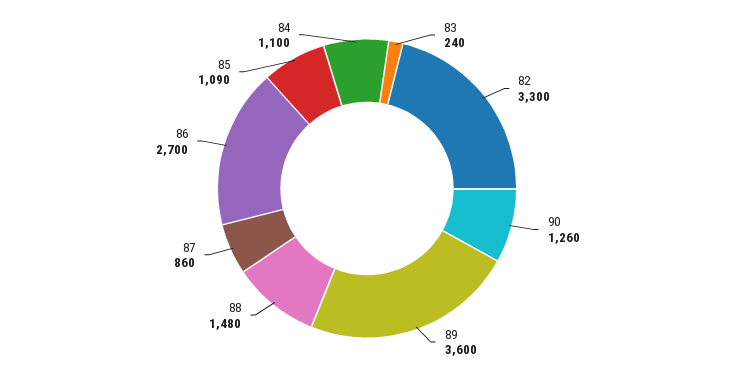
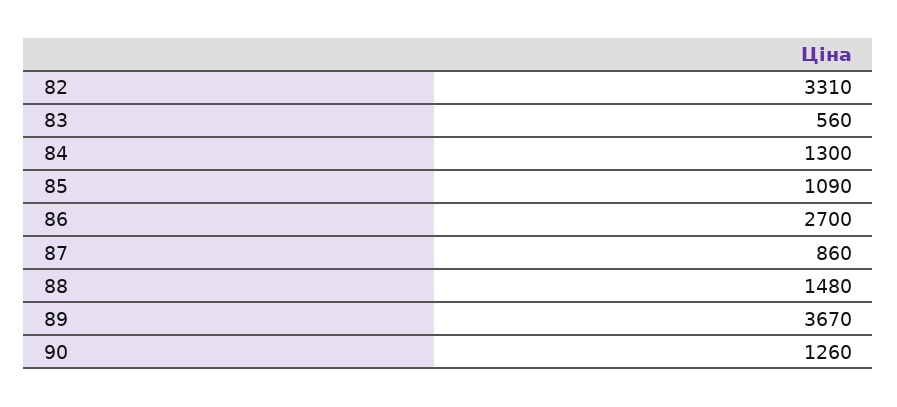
83: 240 -> 560
82: 3300 -> 3310
89: 3600 -> 3670
84: 1100 -> 1300

